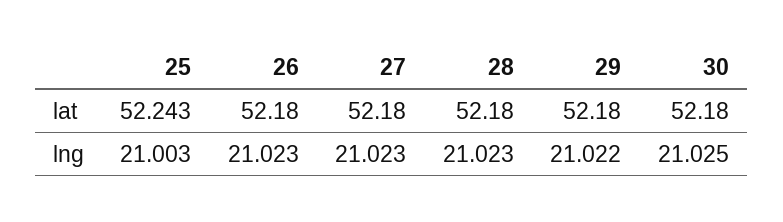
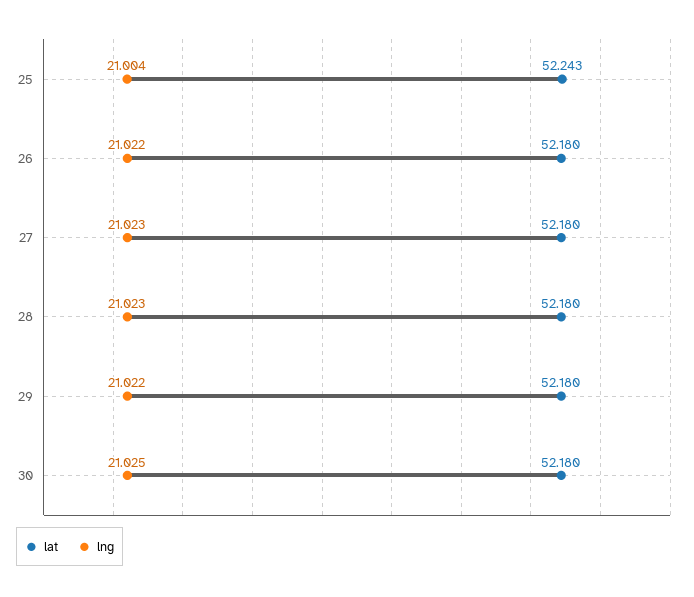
lng, 25: 21.003 -> 21.004
lng, 26: 21.023 -> 21.022

